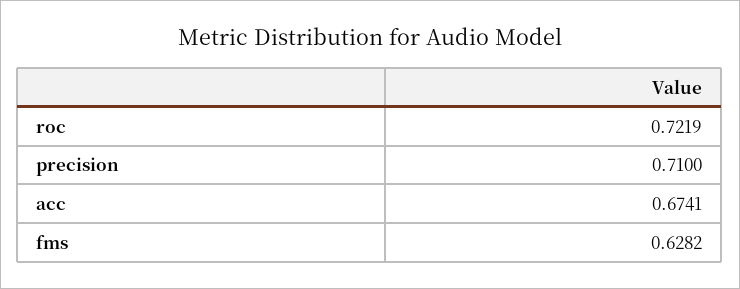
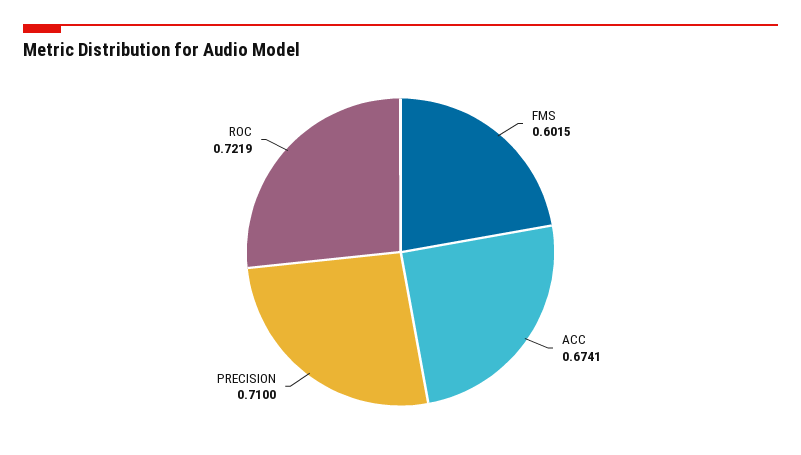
fms: 0.6282 -> 0.6015

